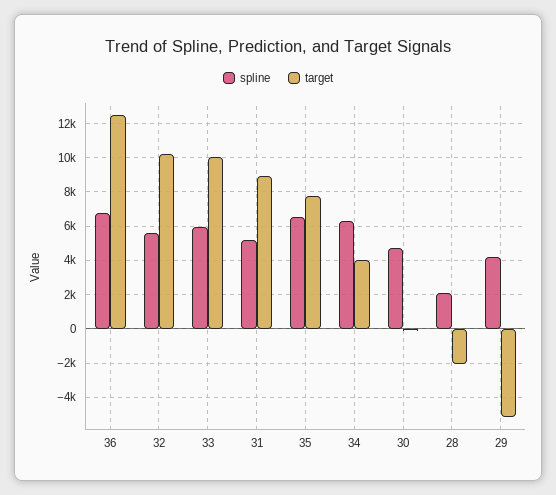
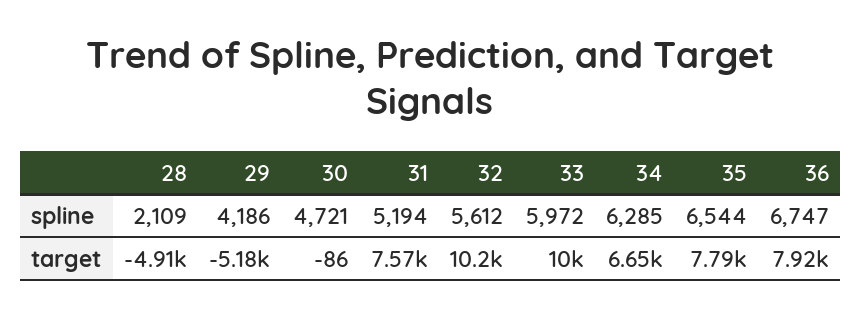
target, 36: 12500 -> 7920
target, 31: 9000 -> 7570
target, 34: 4000 -> 6650
target, 28: -2000 -> -4910

